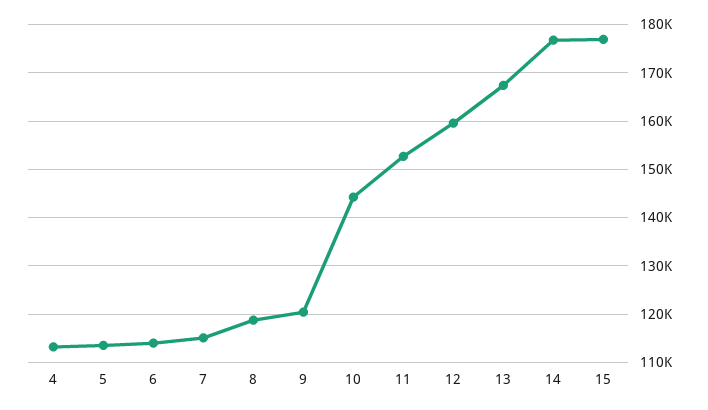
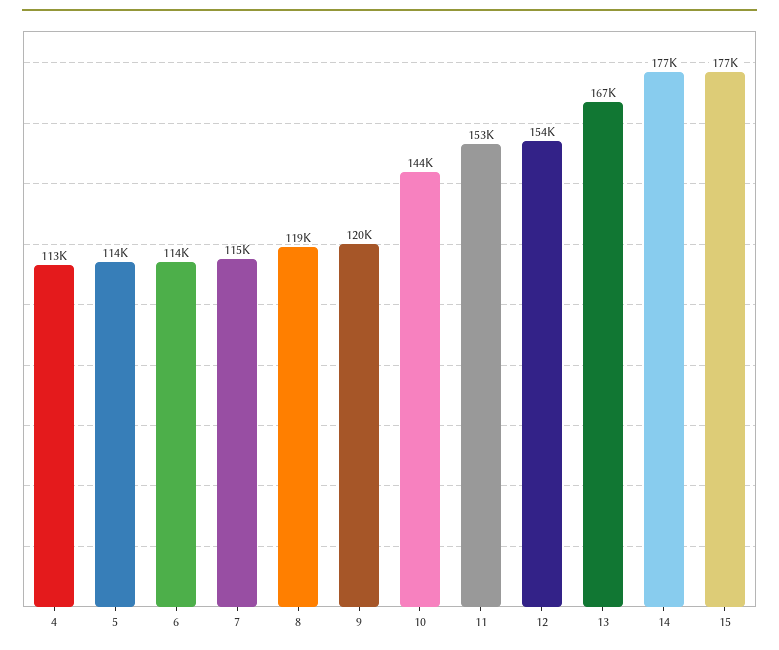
12: 160000 -> 154000

